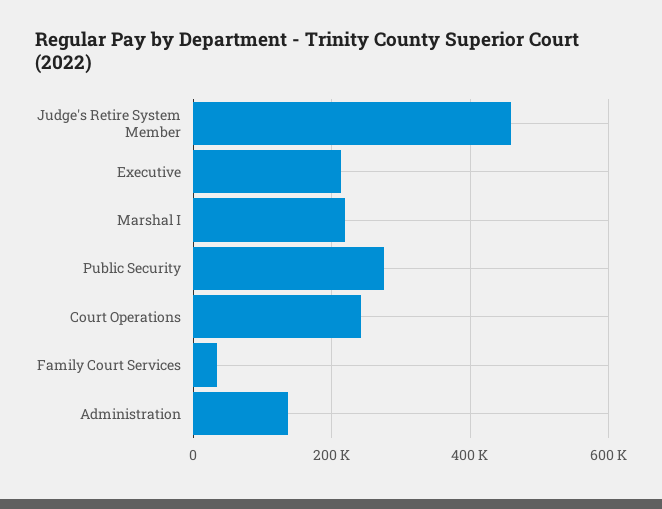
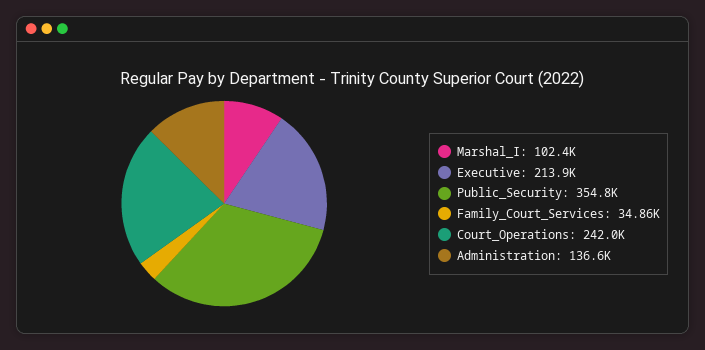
Judge's Retire System Member: 460000 -> none
Marshal I: 220000 -> 102400
Public Security: 280000 -> 354800

